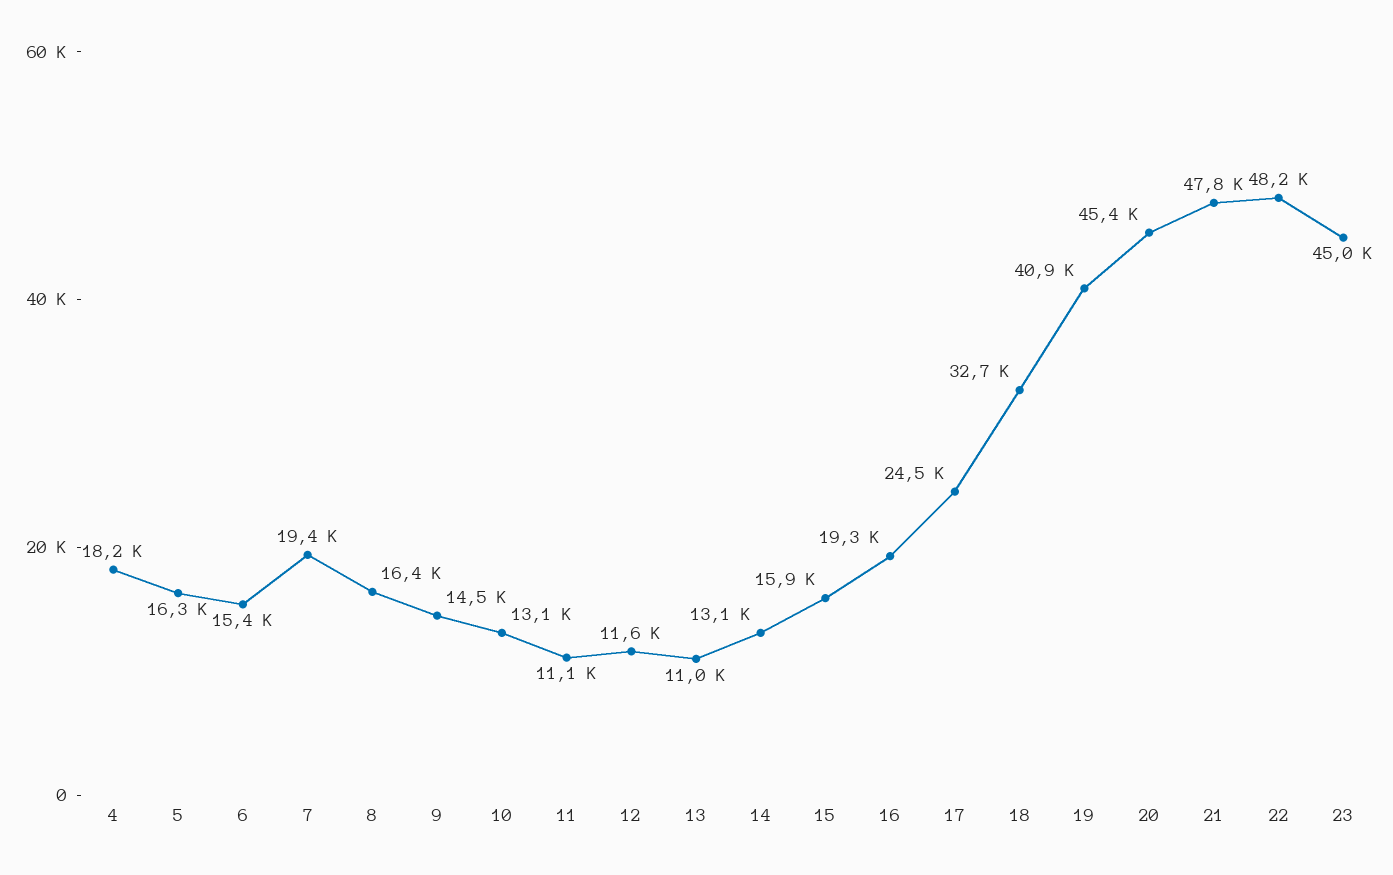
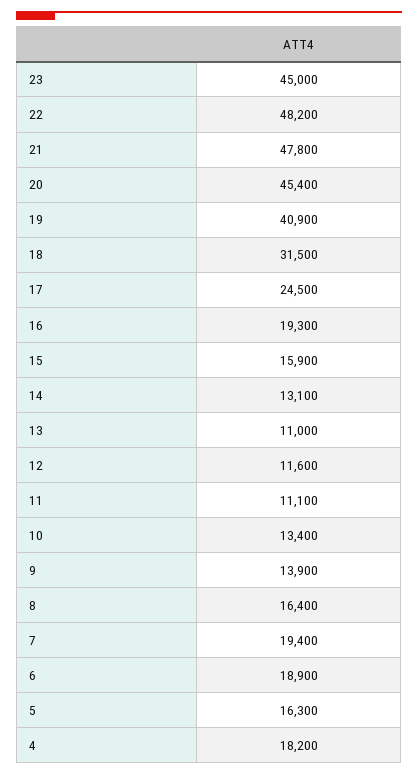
6: 15400 -> 18900
9: 14500 -> 13900
10: 13100 -> 13400
18: 32700 -> 31500

